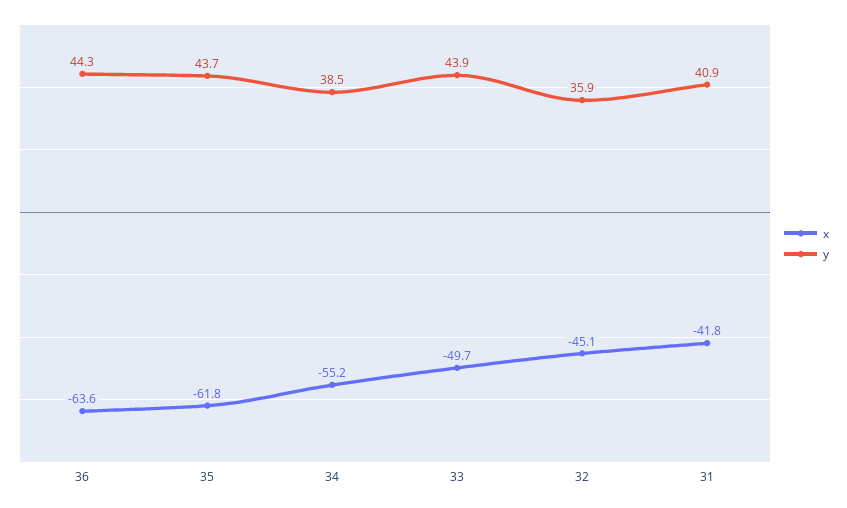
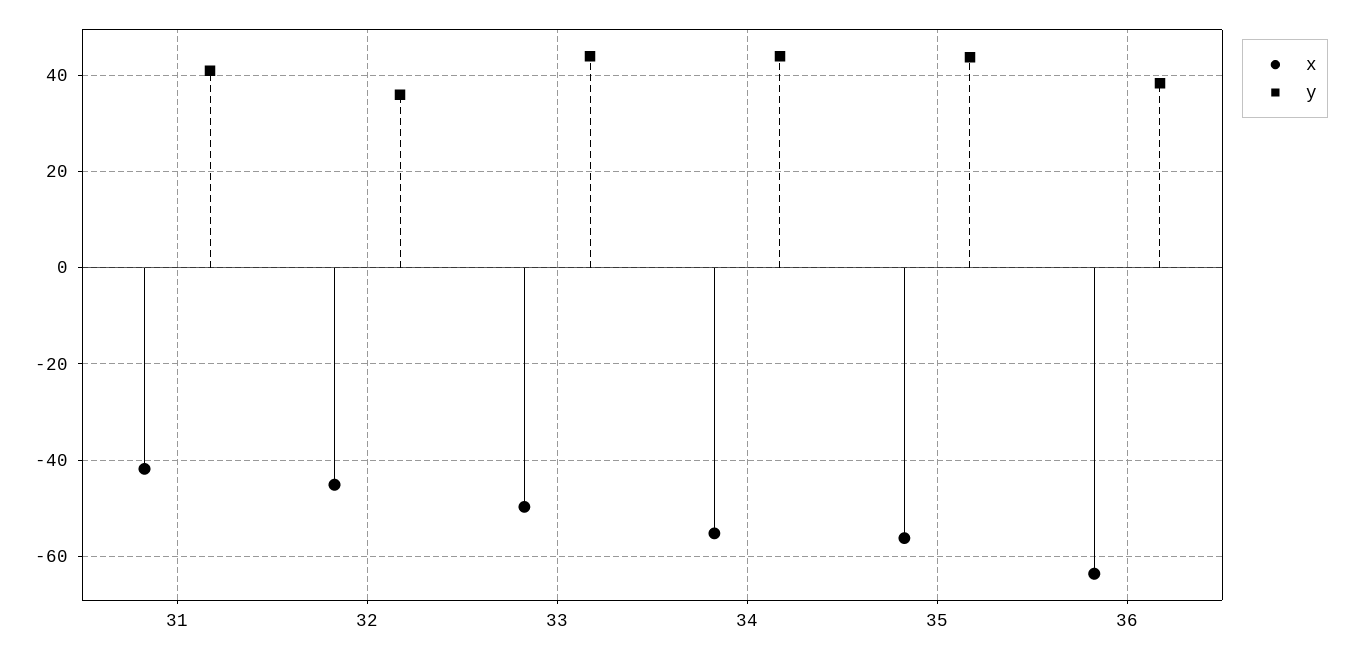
y, 36: 44.3 -> 38
x, 35: -61.8 -> -56
y, 34: 38.5 -> 44

